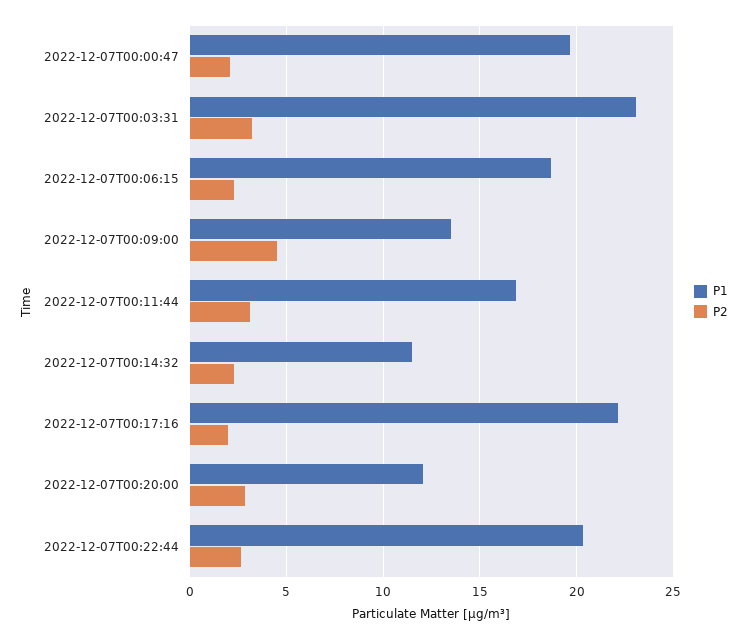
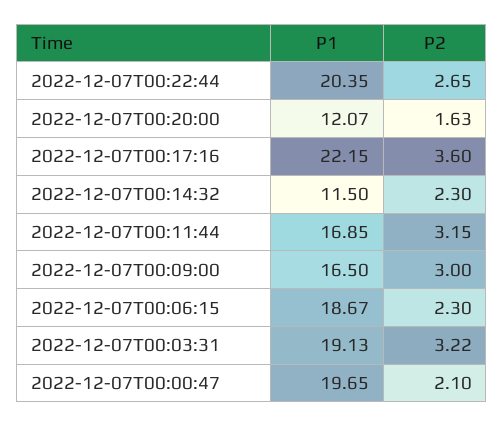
P1, 2022-12-07T00:03:31: 23 -> 19.13
P1, 2022-12-07T00:09:00: 13.5 -> 16.5
P2, 2022-12-07T00:09:00: 4.5 -> 3
P2, 2022-12-07T00:17:16: 2 -> 3.6
P2, 2022-12-07T00:20:00: 3 -> 1.63

